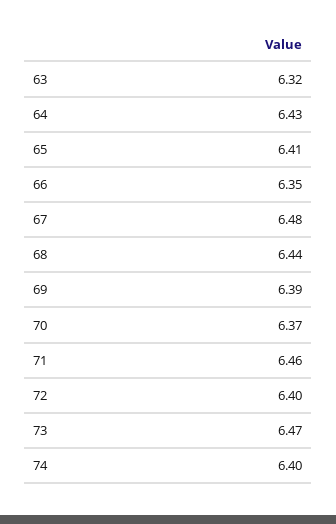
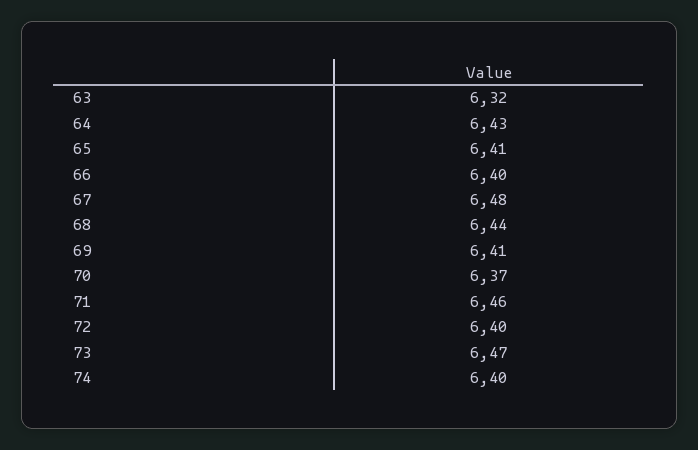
66: 6.35 -> 6.4
69: 6.39 -> 6.41

